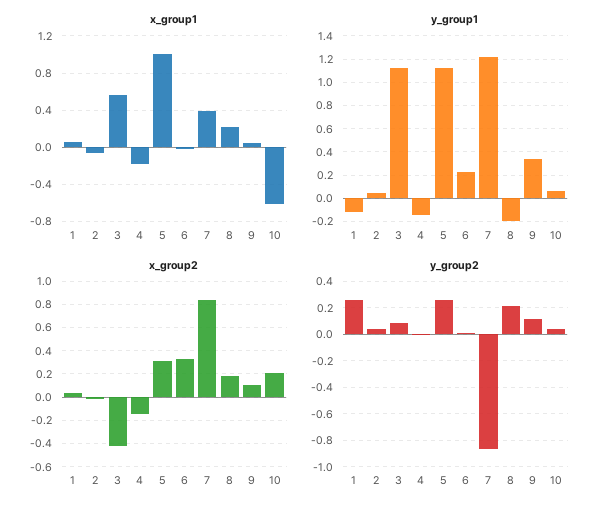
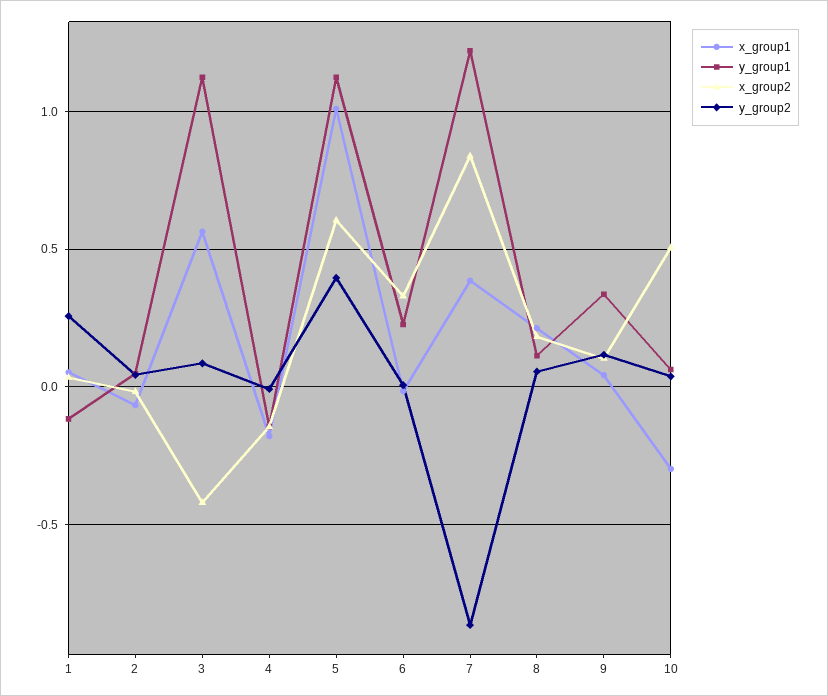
x_group1, 10: -0.6 -> -0.3
y_group1, 8: -0.2 -> 0.1
x_group2, 5: 0.3 -> 0.6
x_group2, 10: 0.2 -> 0.5
y_group2, 5: 0.25 -> 0.4
y_group2, 8: 0.2 -> 0.05

